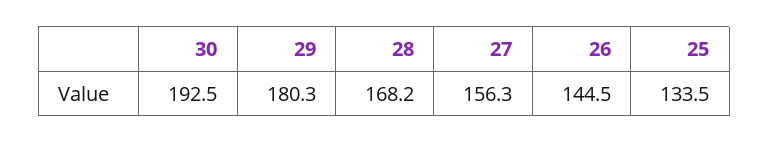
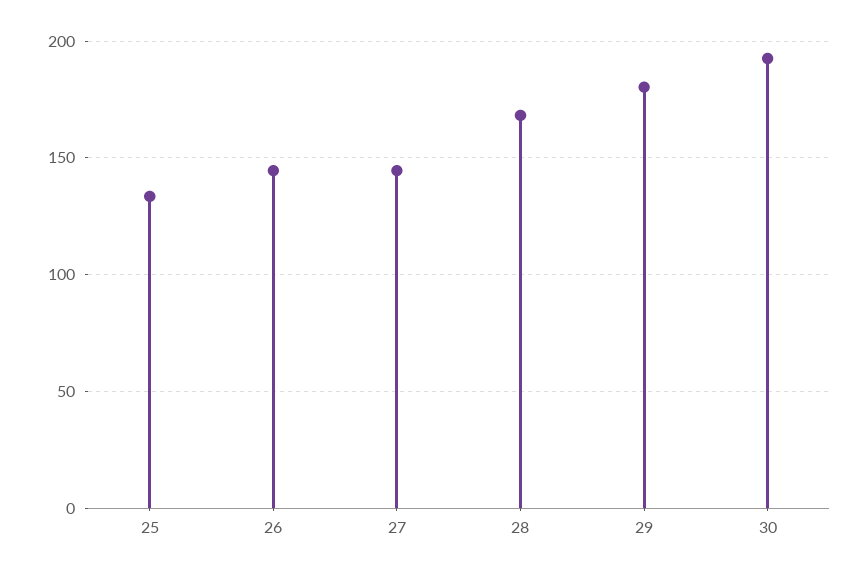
27: 156.3 -> 145

